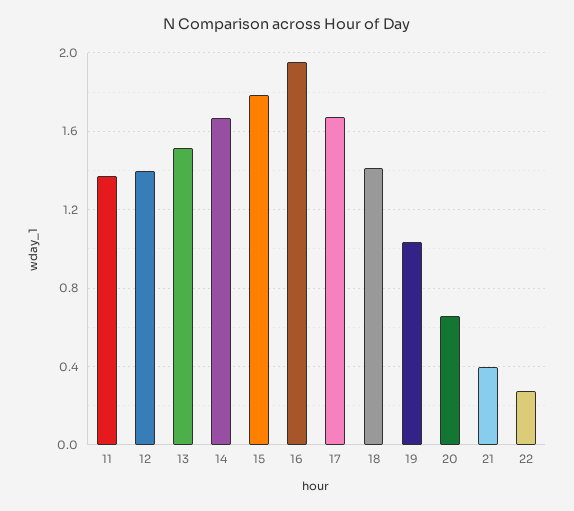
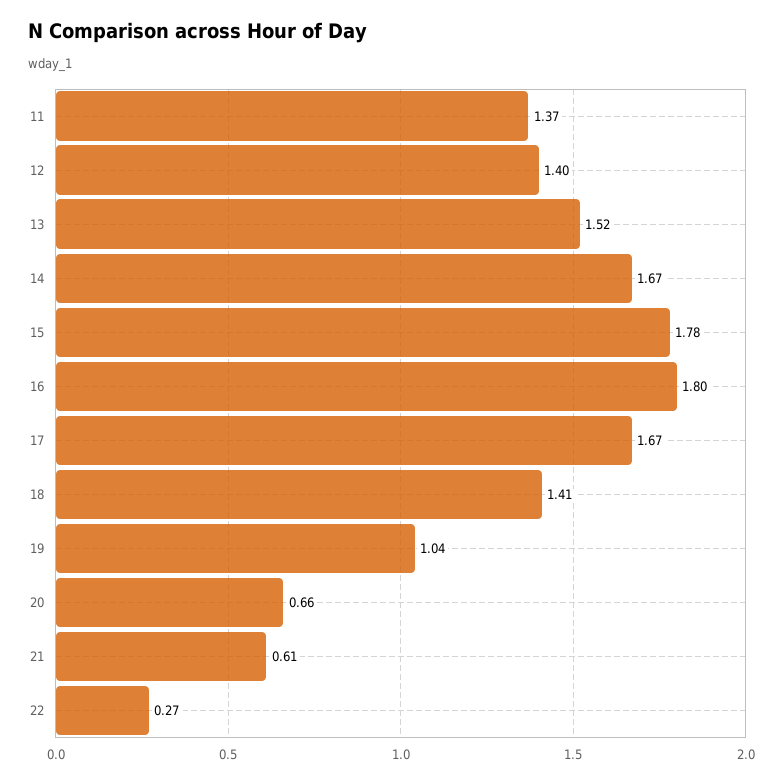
16: 1.95 -> 1.8
21: 0.4 -> 0.61

